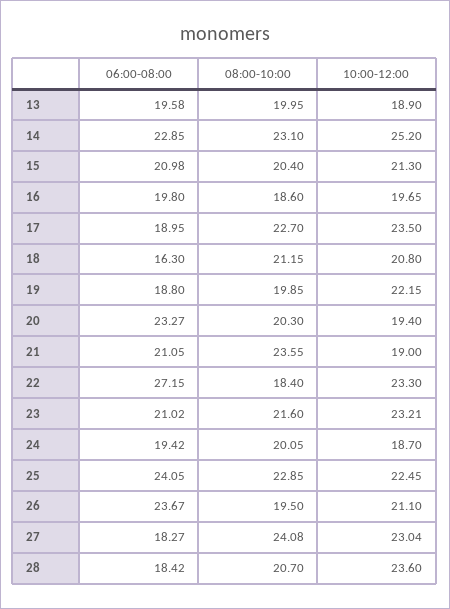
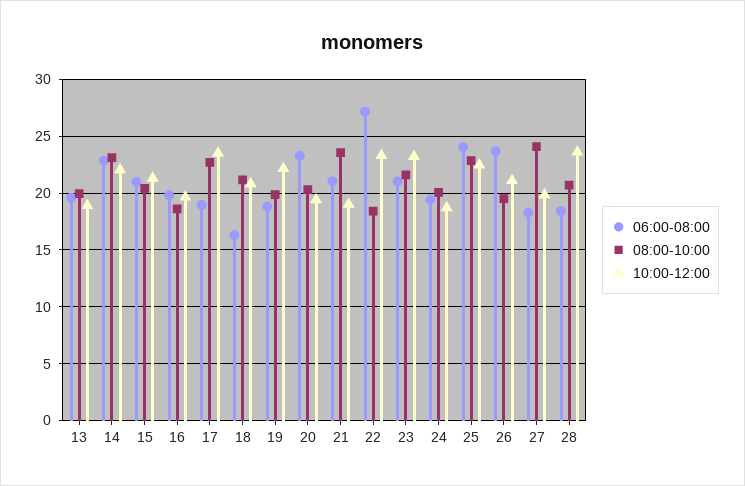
10:00-12:00, 14: 25.2 -> 22
10:00-12:00, 27: 23.04 -> 20

